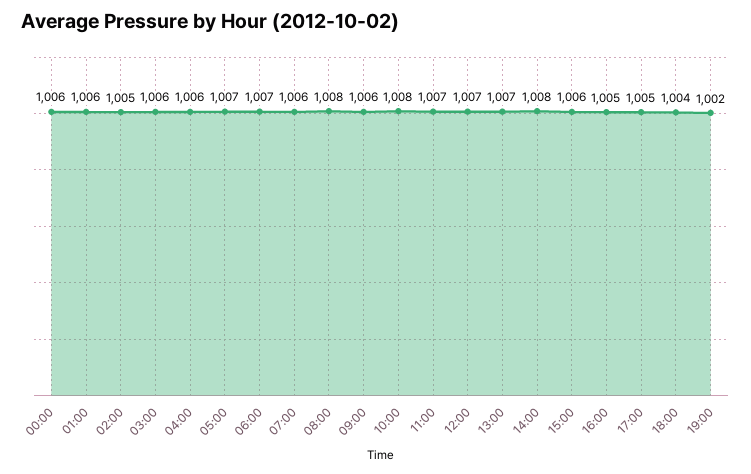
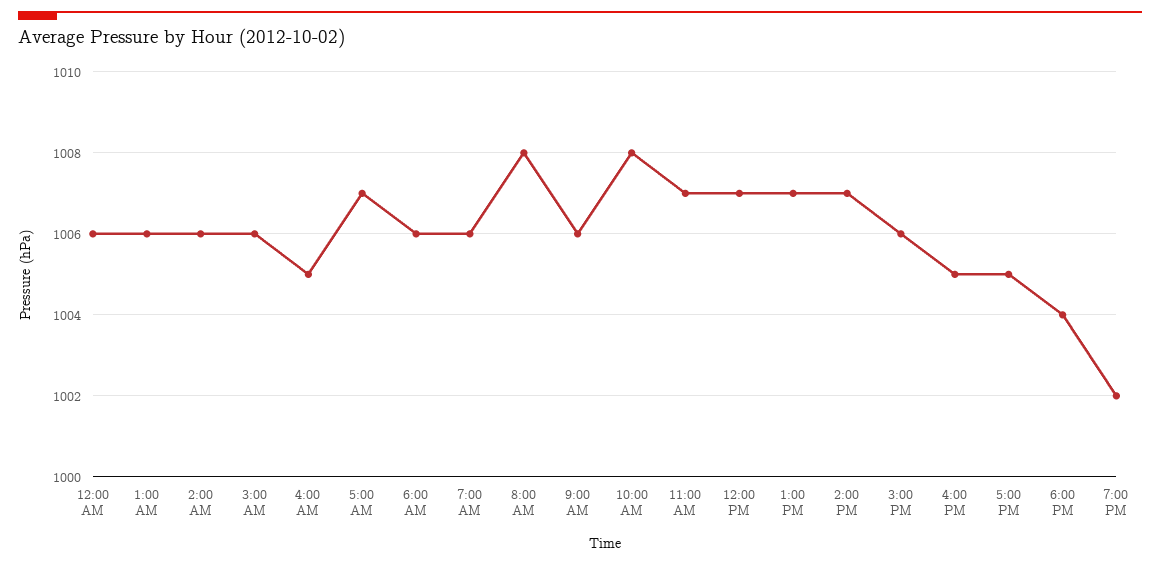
02:00: 1005 -> 1006
04:00: 1006 -> 1005
06:00: 1007 -> 1006
14:00: 1008 -> 1007

